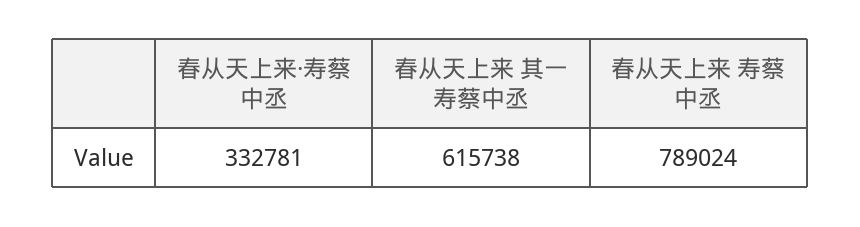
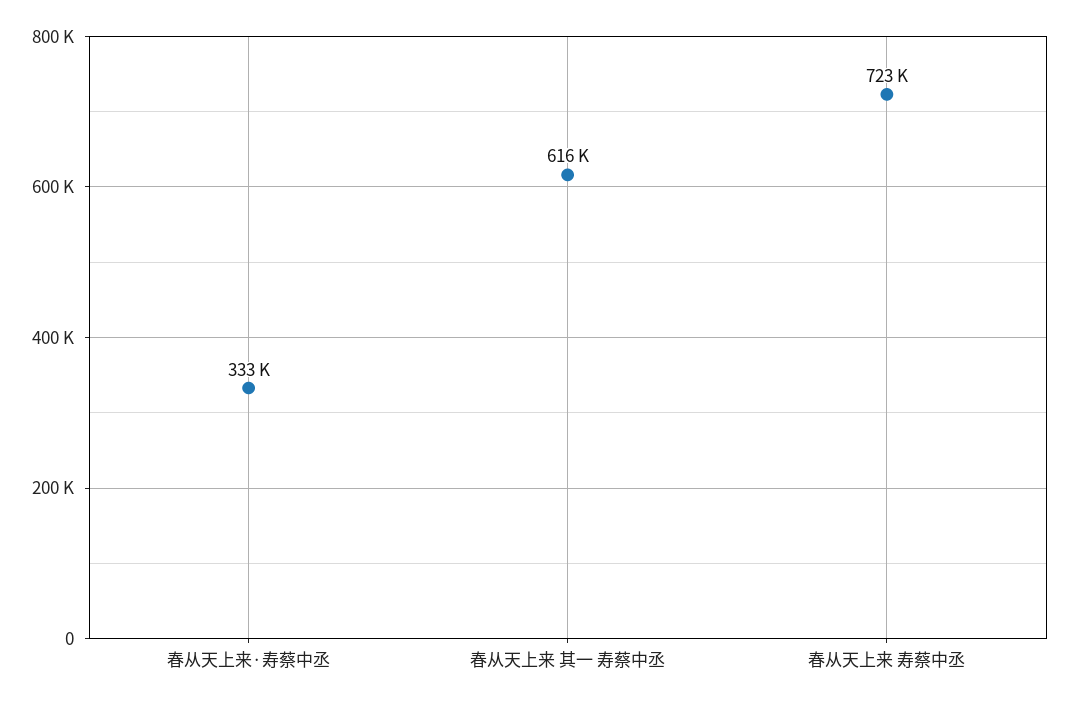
春从天上来 寿蔡中丞: 789024 -> 723000

